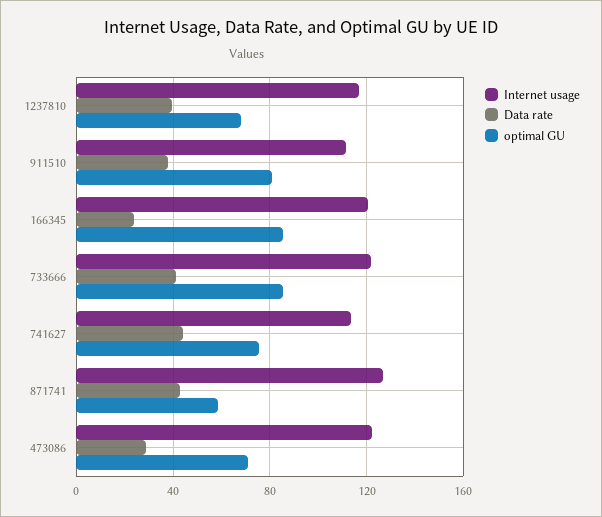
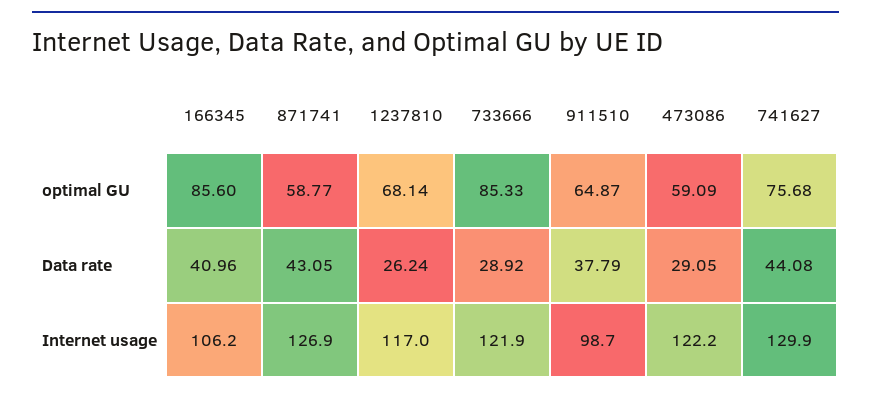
Data rate, 1237810: 40 -> 26.24
Internet usage, 911510: 110 -> 98.7
optimal GU, 911510: 80 -> 64.87
Internet usage, 166345: 120 -> 106.2
Data rate, 166345: 25 -> 40.96
Data rate, 733666: 40 -> 28.92
Internet usage, 741627: 115 -> 129.9
optimal GU, 473086: 70 -> 59.09

